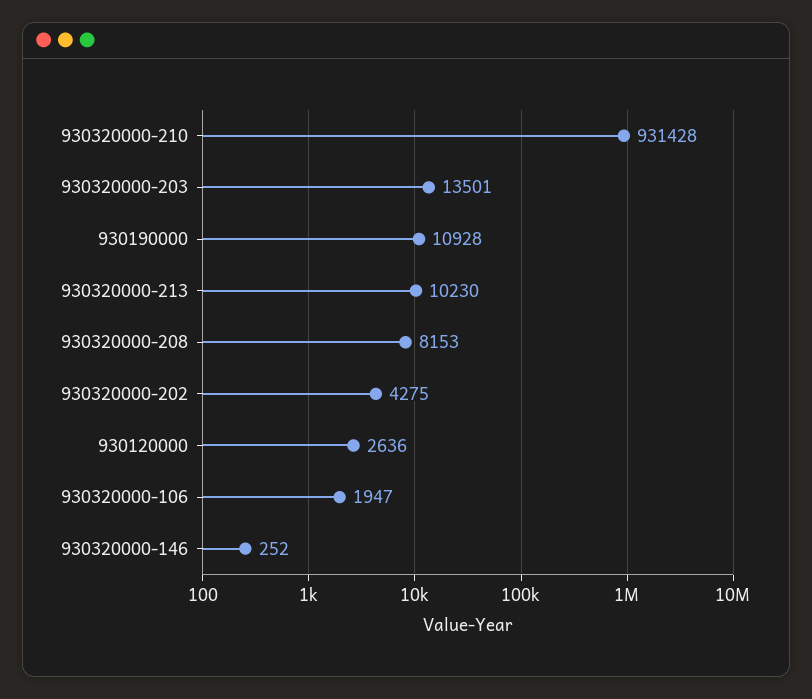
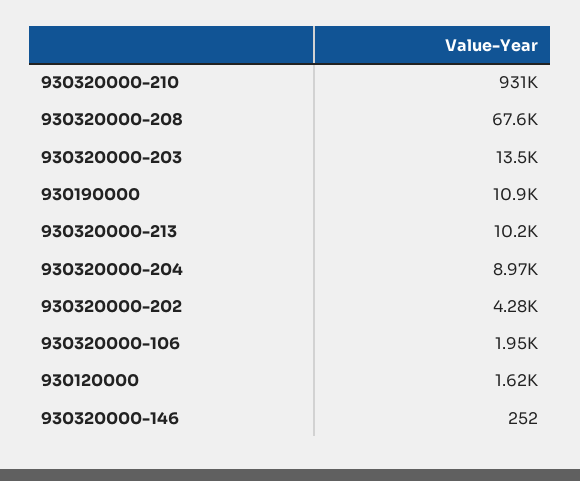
930320000-208: 8153 -> 67600
930120000: 2636 -> 1620
930320000-204: none -> 8970

